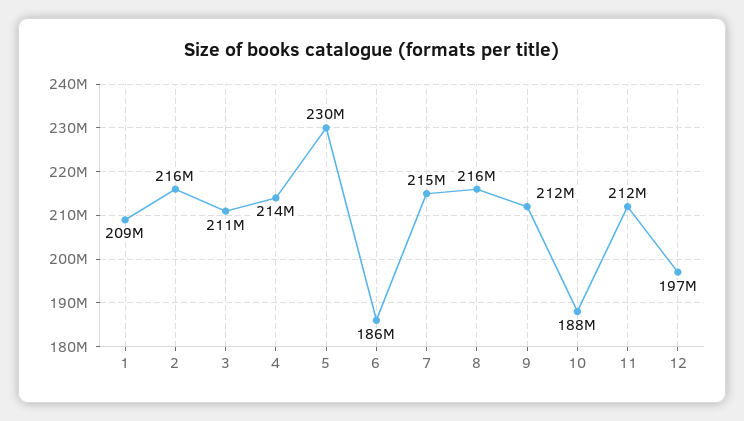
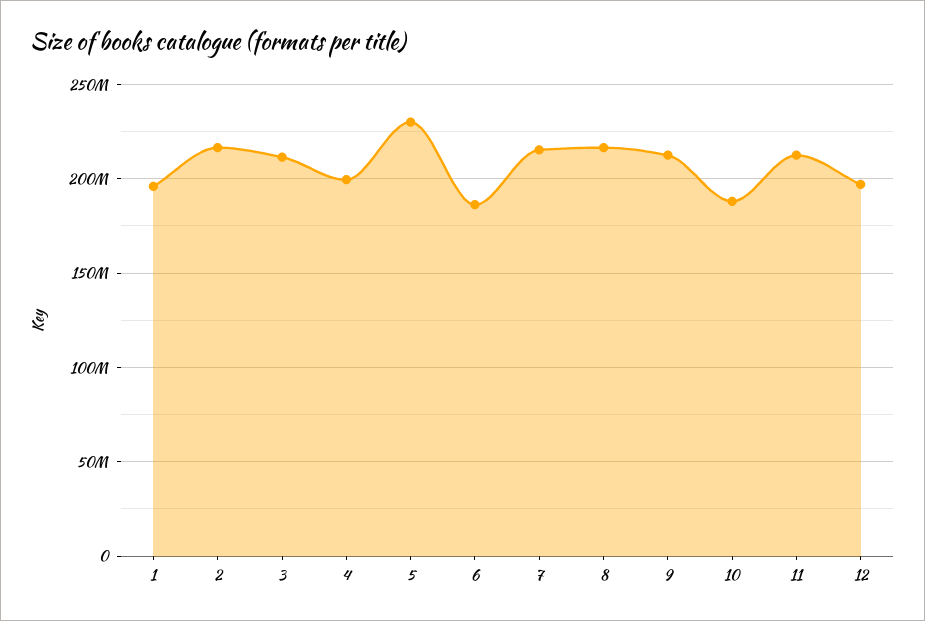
1: 209000000 -> 195000000
4: 214000000 -> 200000000

